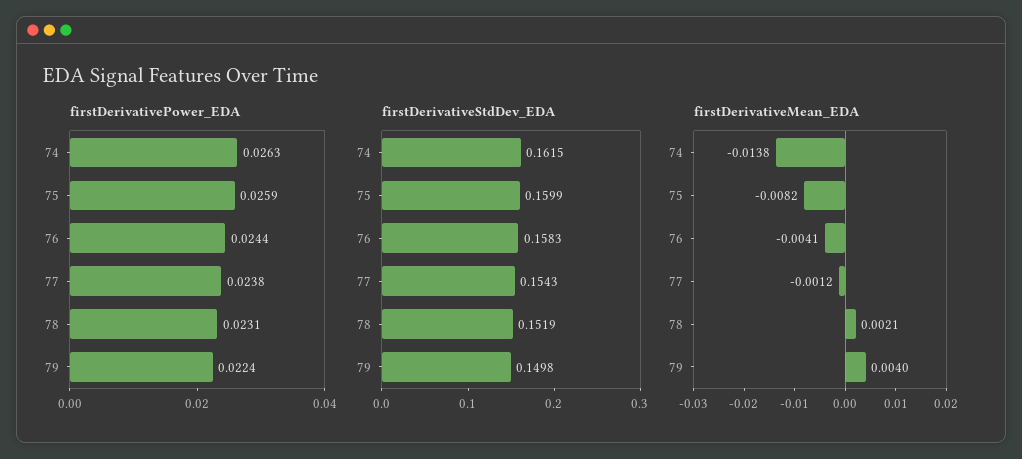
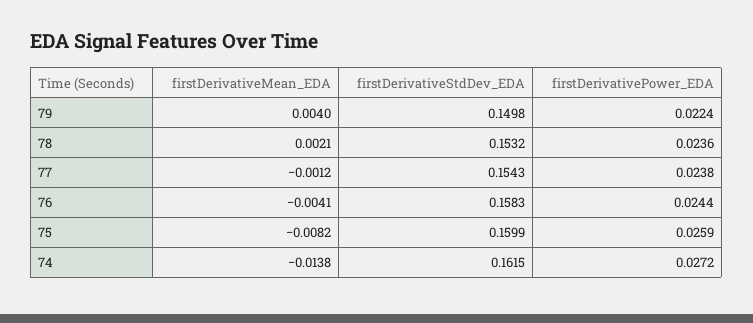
firstDerivativePower_EDA, 74: 0.0263 -> 0.0272
firstDerivativePower_EDA, 78: 0.0231 -> 0.0236
firstDerivativeStdDev_EDA, 78: 0.1519 -> 0.1532

